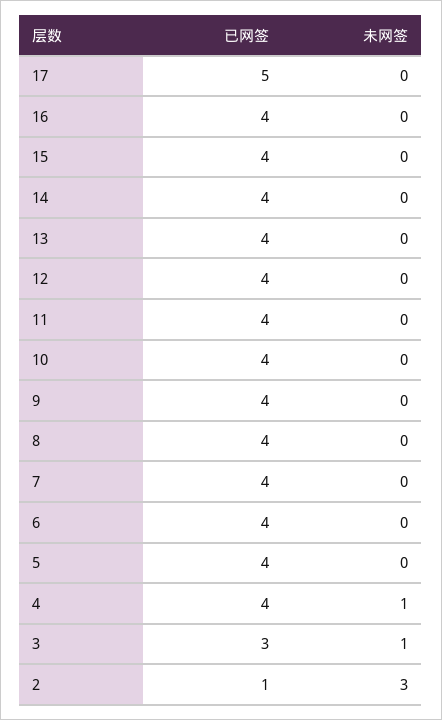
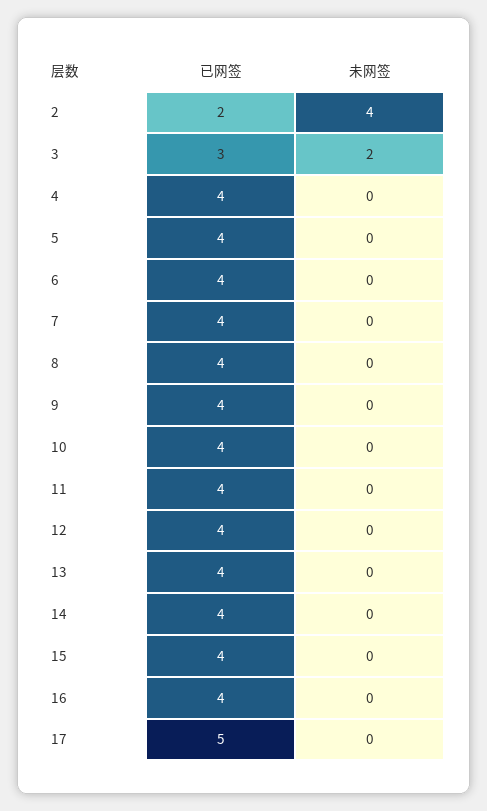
未网签, 4: 1 -> 0
未网签, 3: 1 -> 2
已网签, 2: 1 -> 2
未网签, 2: 3 -> 4

